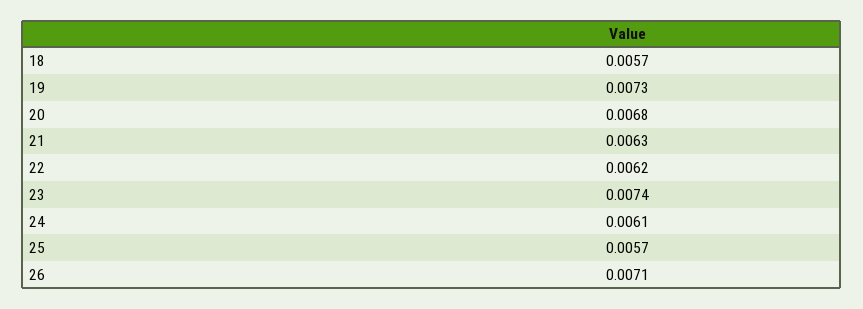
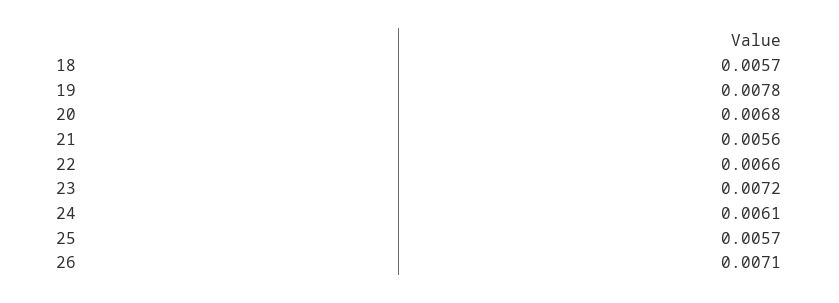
19: 0.0073 -> 0.0078
21: 0.0063 -> 0.0056
22: 0.0062 -> 0.0066
23: 0.0074 -> 0.0072

